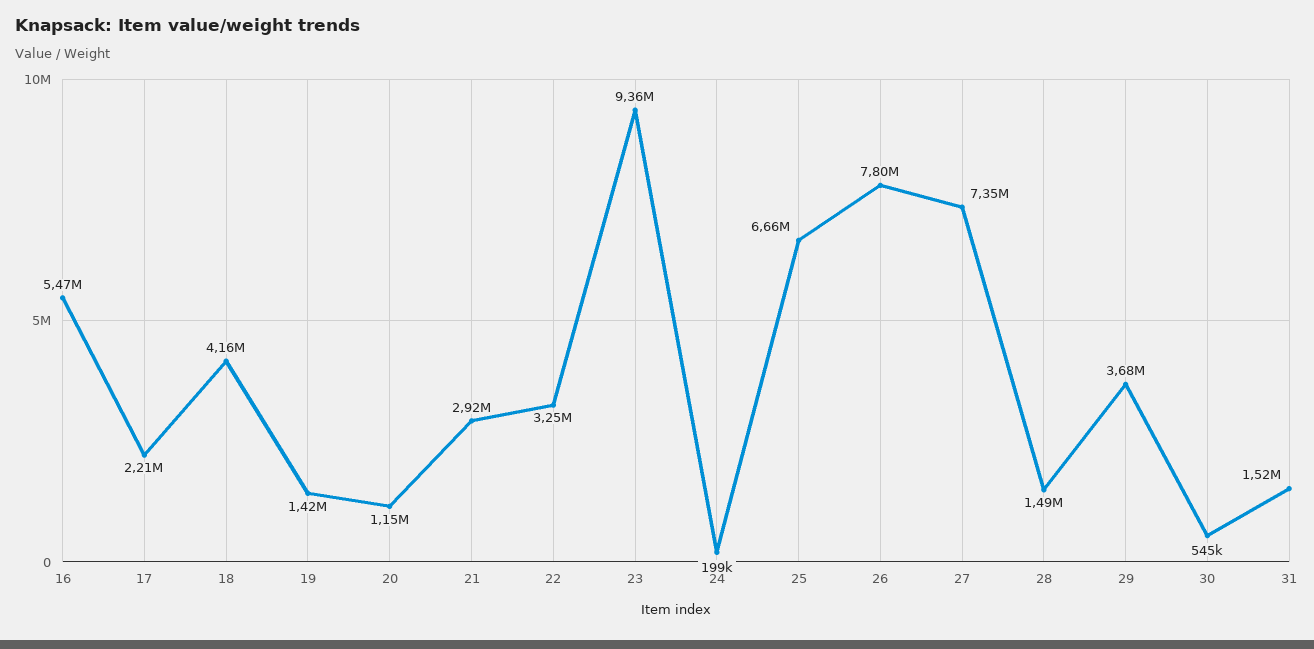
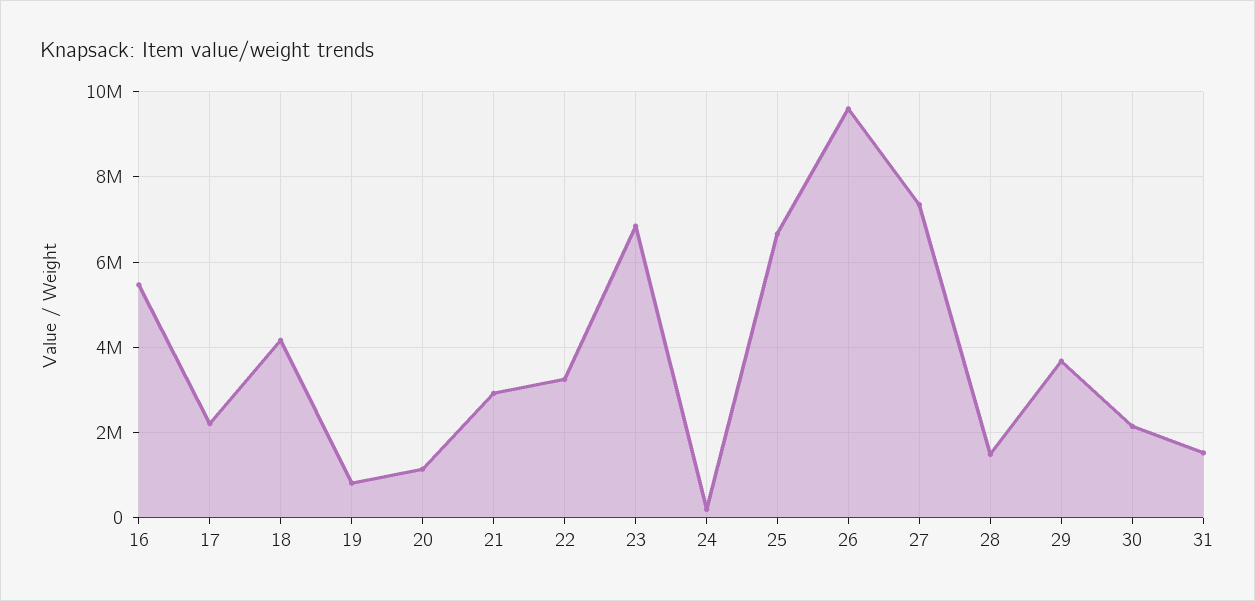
19: 1420000 -> 800000
23: 9360000 -> 6800000
26: 7800000 -> 9600000
30: 545000 -> 2200000

